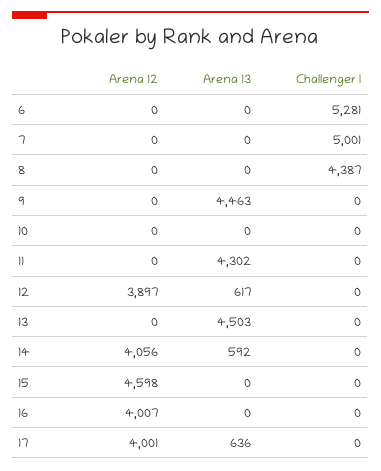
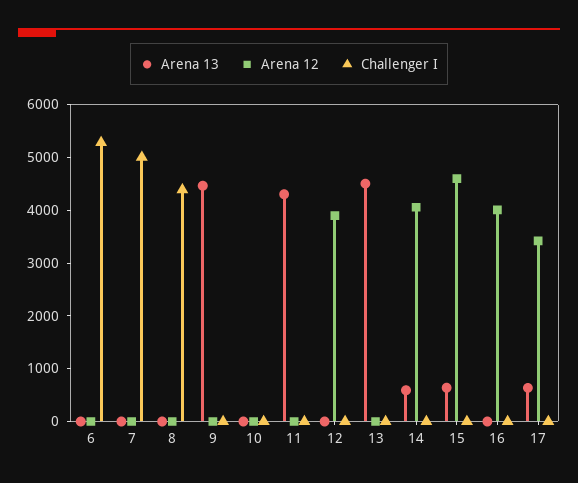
Arena 13, 12: 617 -> 0
Arena 13, 15: 0 -> 600
Arena 12, 17: 4001 -> 3400

